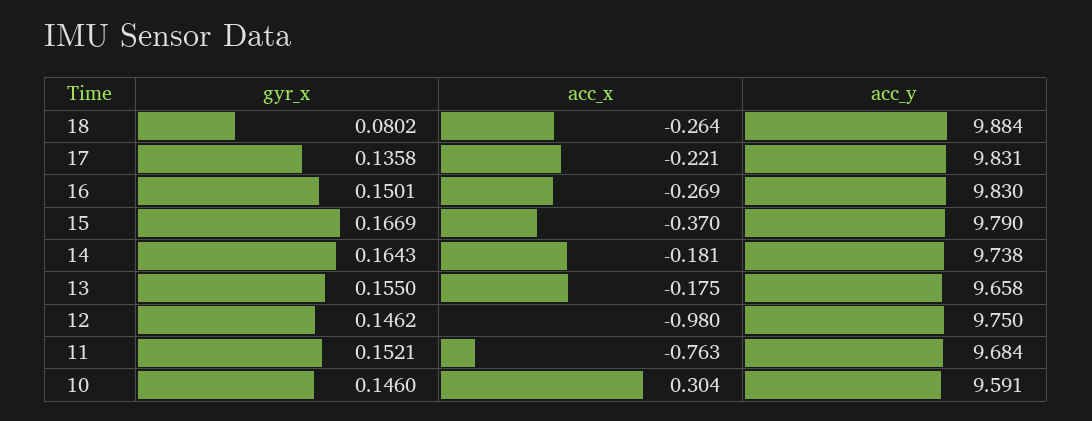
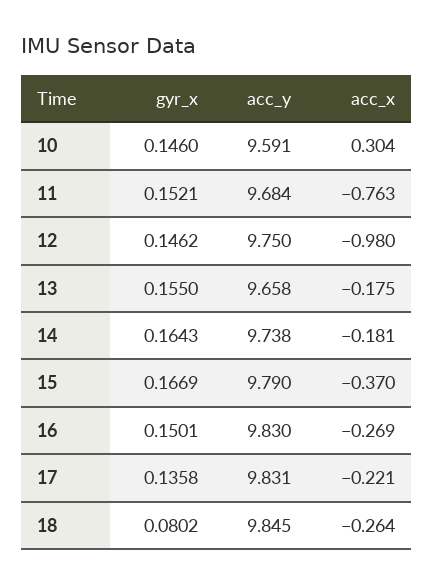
acc_y, 18: 9.884 -> 9.845

